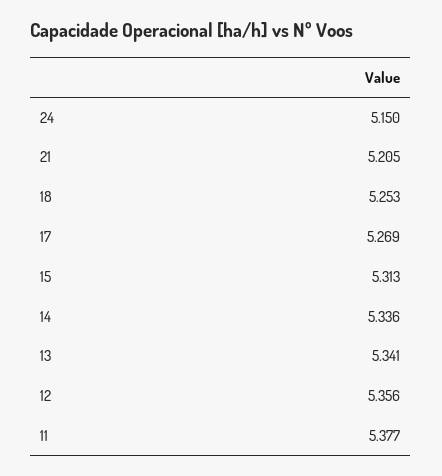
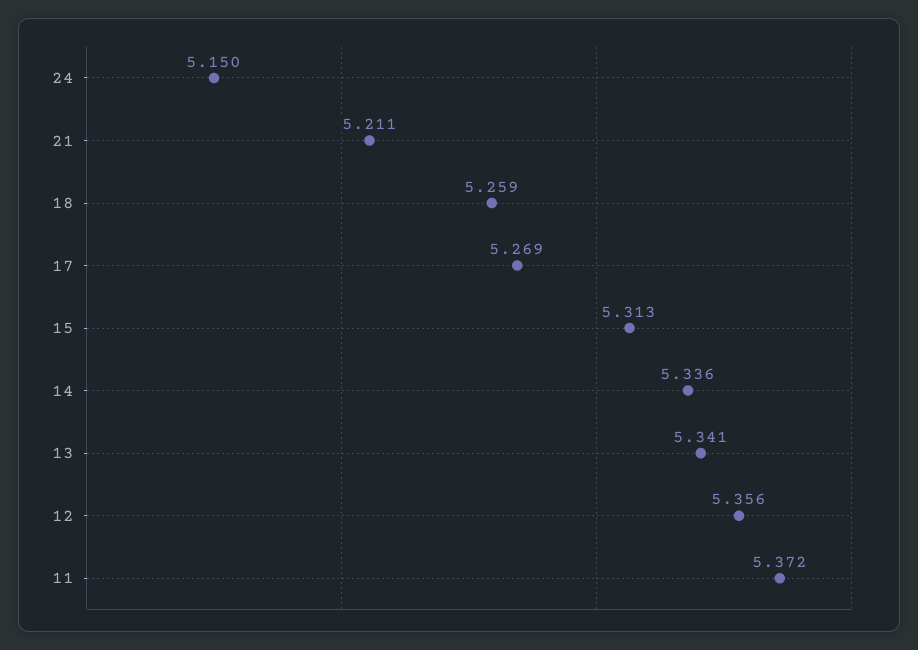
21: 5.205 -> 5.211
18: 5.253 -> 5.259
11: 5.377 -> 5.372

